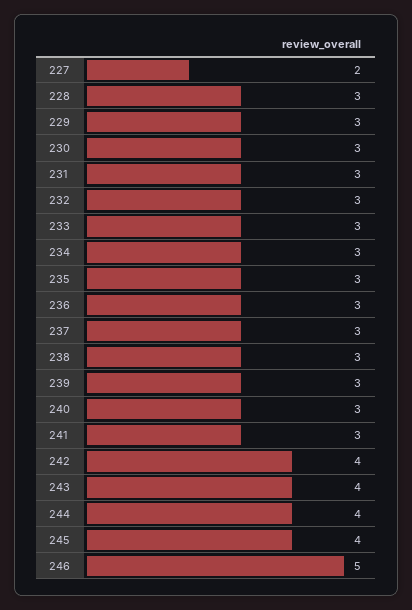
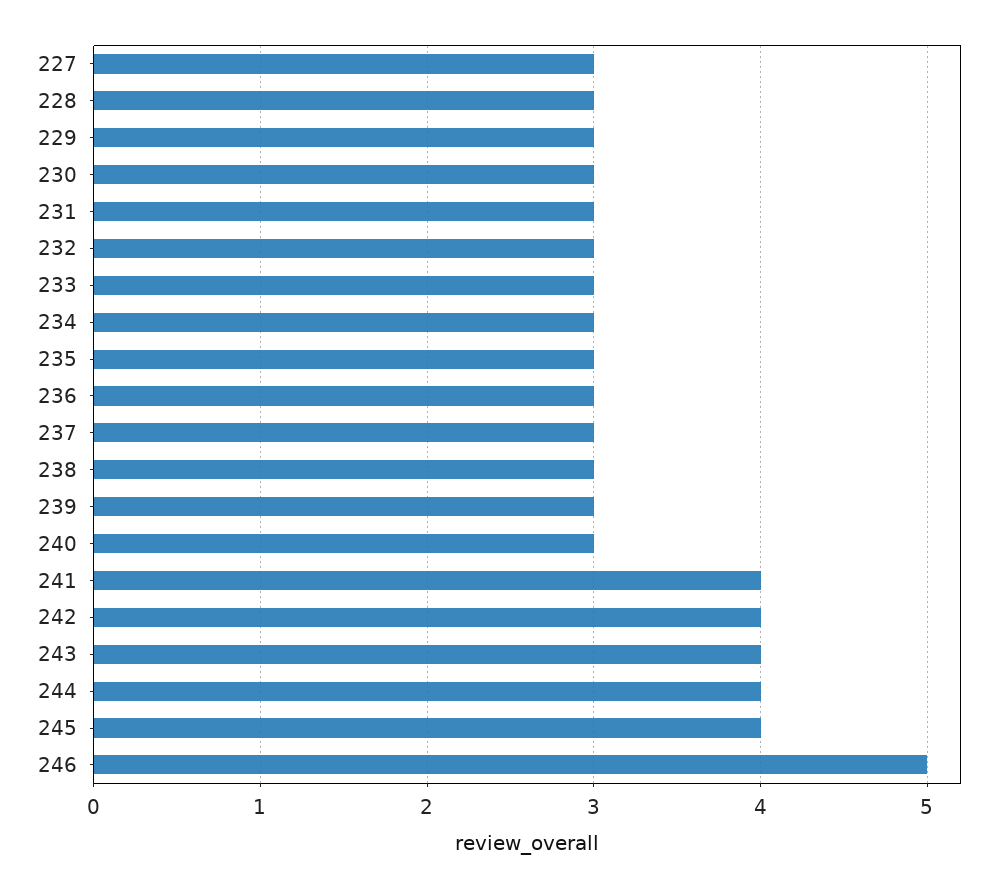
227: 2 -> 3
241: 3 -> 4

